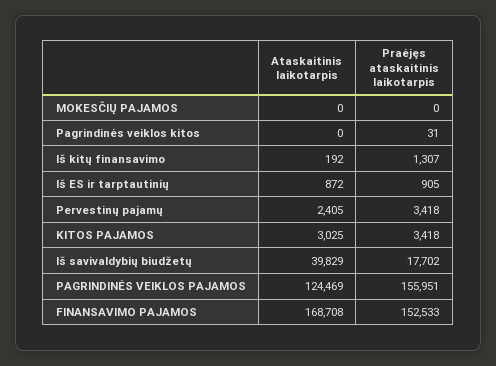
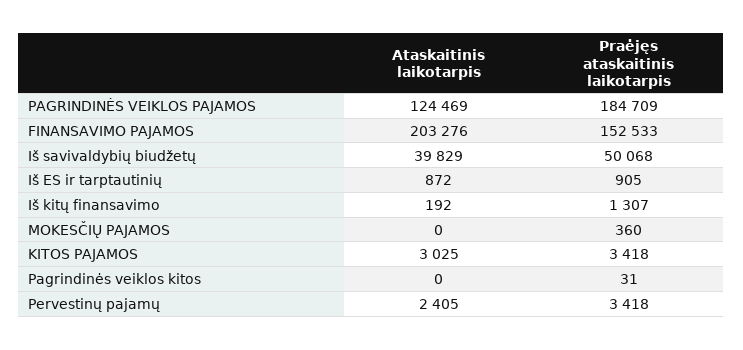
Praėjęs ataskaitinis laikotarpis, MOKESČIŲ PAJAMOS: 0 -> 360
Praėjęs ataskaitinis laikotarpis, Iš savivaldybių biudžetų: 17702 -> 50068
Praėjęs ataskaitinis laikotarpis, PAGRINDINĖS VEIKLOS PAJAMOS: 155951 -> 184709
Ataskaitinis laikotarpis, FINANSAVIMO PAJAMOS: 168708 -> 203276

